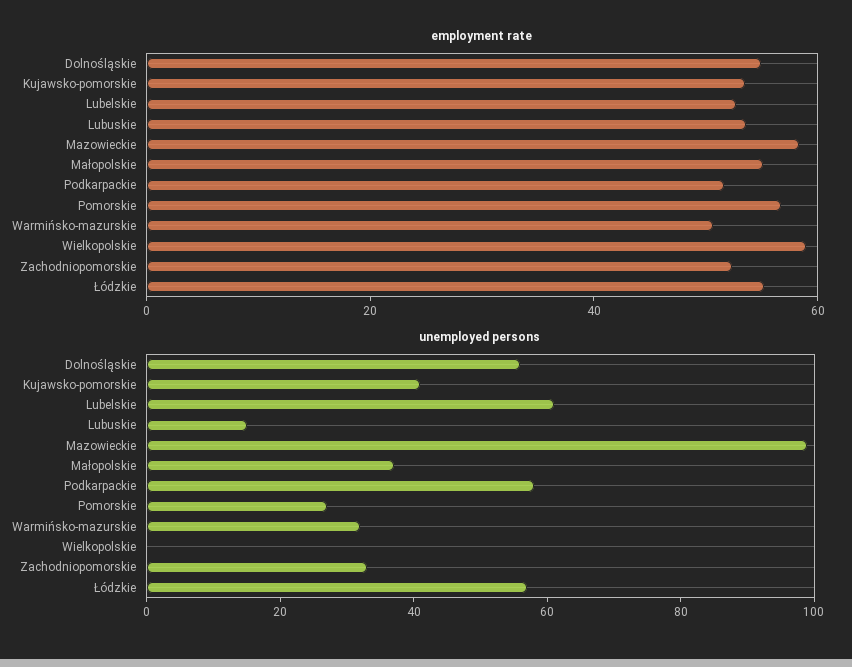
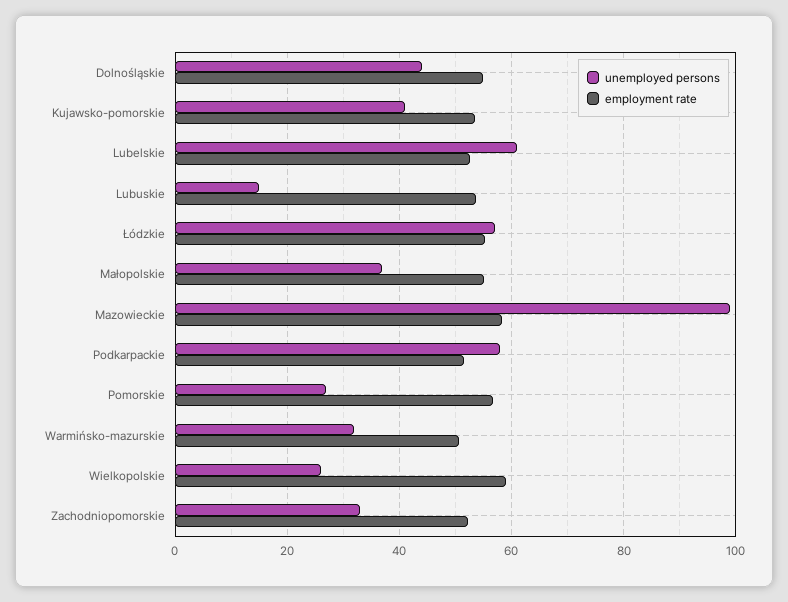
unemployed persons, Dolnośląskie: 55 -> 44
unemployed persons, Wielkopolskie: 0 -> 26

